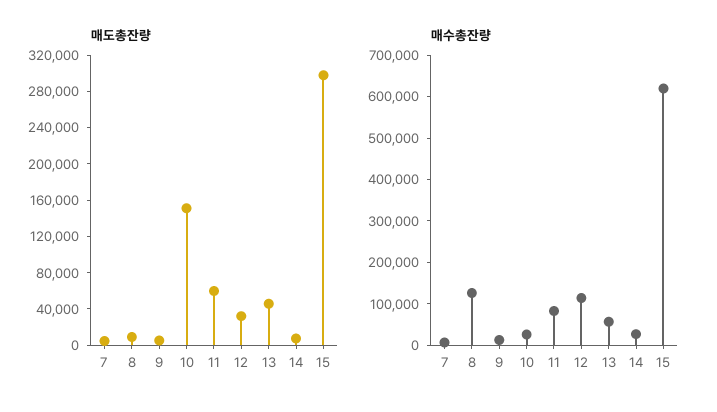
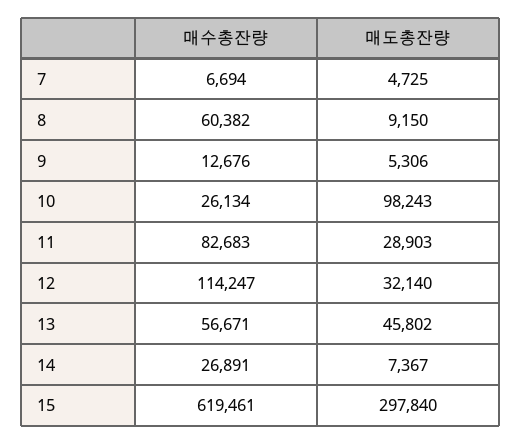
매도총잔량, 10: 150000 -> 98243
매도총잔량, 11: 60000 -> 28903
매수총잔량, 8: 120000 -> 60382

